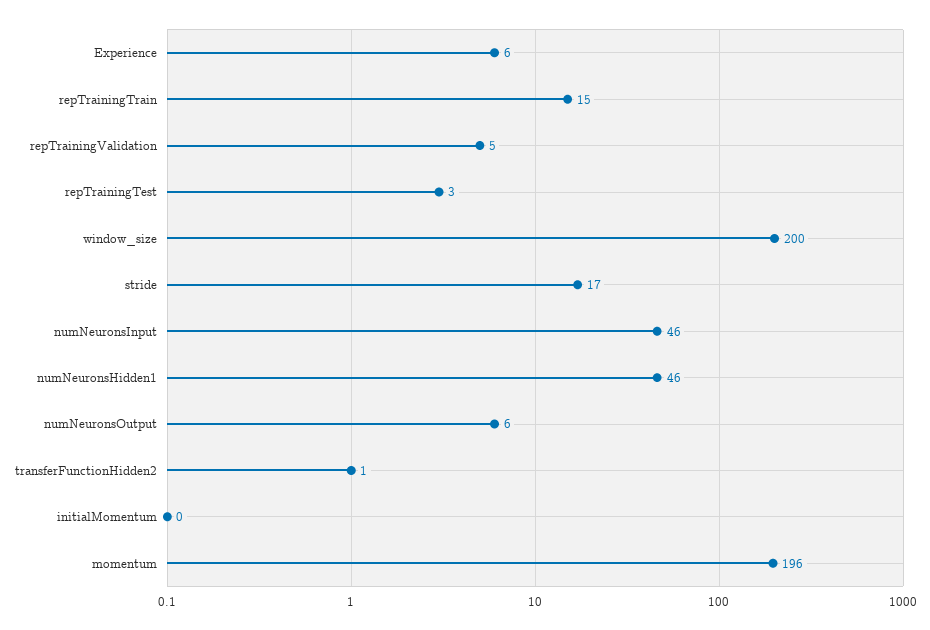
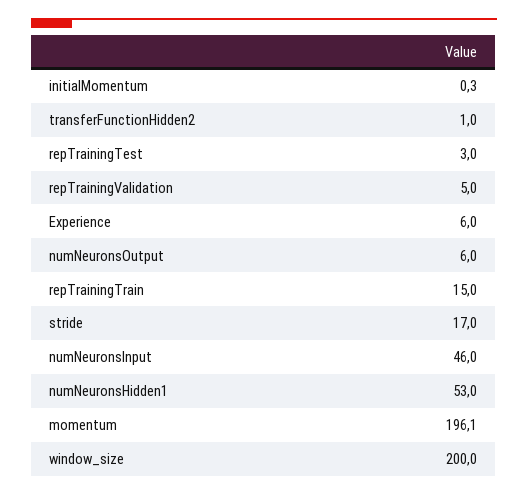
numNeuronsHidden1: 46 -> 53

